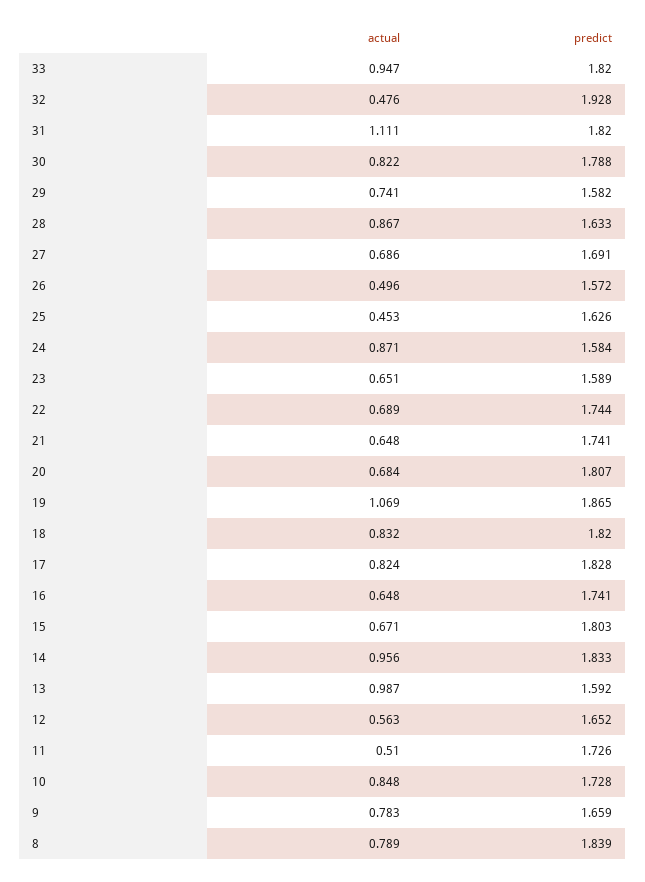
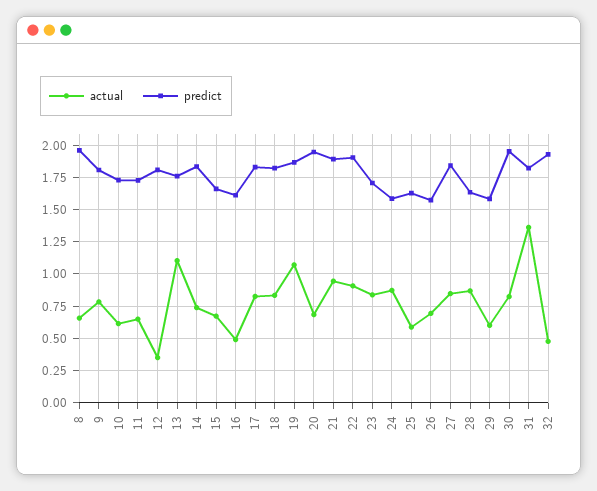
actual, 33: 0.947 -> none
predict, 33: 1.82 -> none
actual, 31: 1.111 -> 1.35
predict, 30: 1.788 -> 1.95
actual, 29: 0.741 -> 0.6
actual, 27: 0.686 -> 0.85
predict, 27: 1.691 -> 1.85
actual, 26: 0.496 -> 0.7
actual, 25: 0.453 -> 0.6
actual, 23: 0.651 -> 0.85
predict, 23: 1.589 -> 1.7
actual, 22: 0.689 -> 0.9
predict, 22: 1.744 -> 1.9
actual, 21: 0.648 -> 0.95
predict, 21: 1.741 -> 1.9
predict, 20: 1.807 -> 1.95
actual, 16: 0.648 -> 0.5
predict, 16: 1.741 -> 1.6
predict, 15: 1.803 -> 1.65
actual, 14: 0.956 -> 0.75
actual, 13: 0.987 -> 1.1
predict, 13: 1.592 -> 1.75
actual, 12: 0.563 -> 0.35
predict, 12: 1.652 -> 1.8
actual, 11: 0.51 -> 0.65
actual, 10: 0.848 -> 0.6
predict, 9: 1.659 -> 1.8
actual, 8: 0.789 -> 0.65
predict, 8: 1.839 -> 1.95

